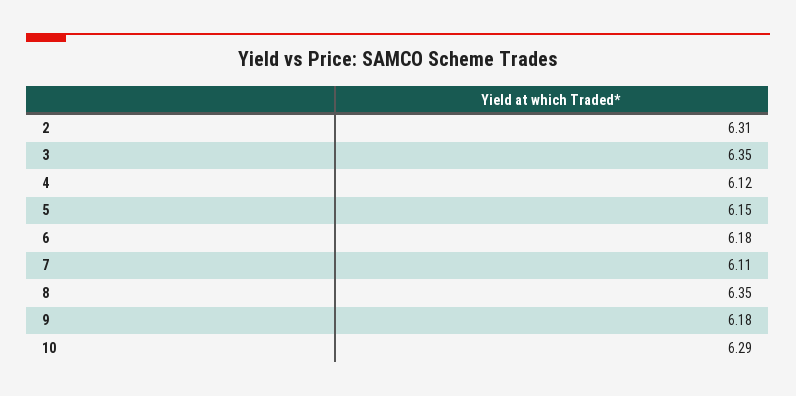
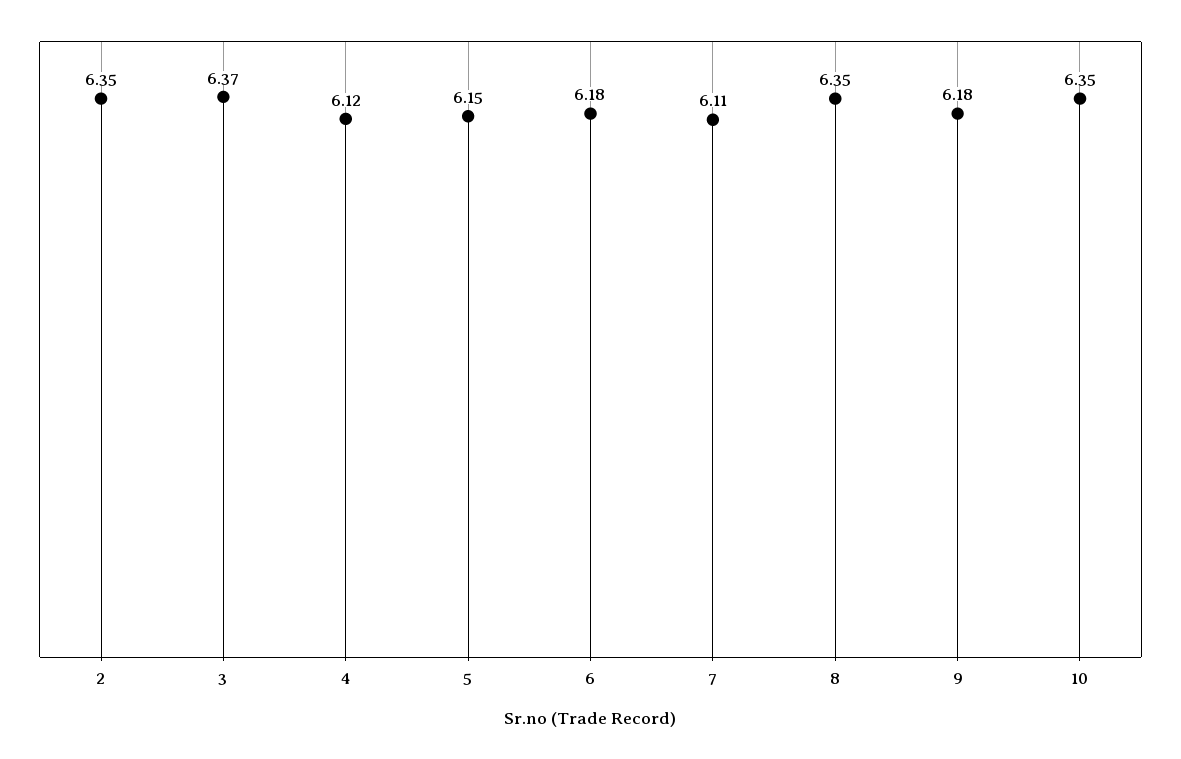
2: 6.31 -> 6.35
3: 6.35 -> 6.37
10: 6.29 -> 6.35

